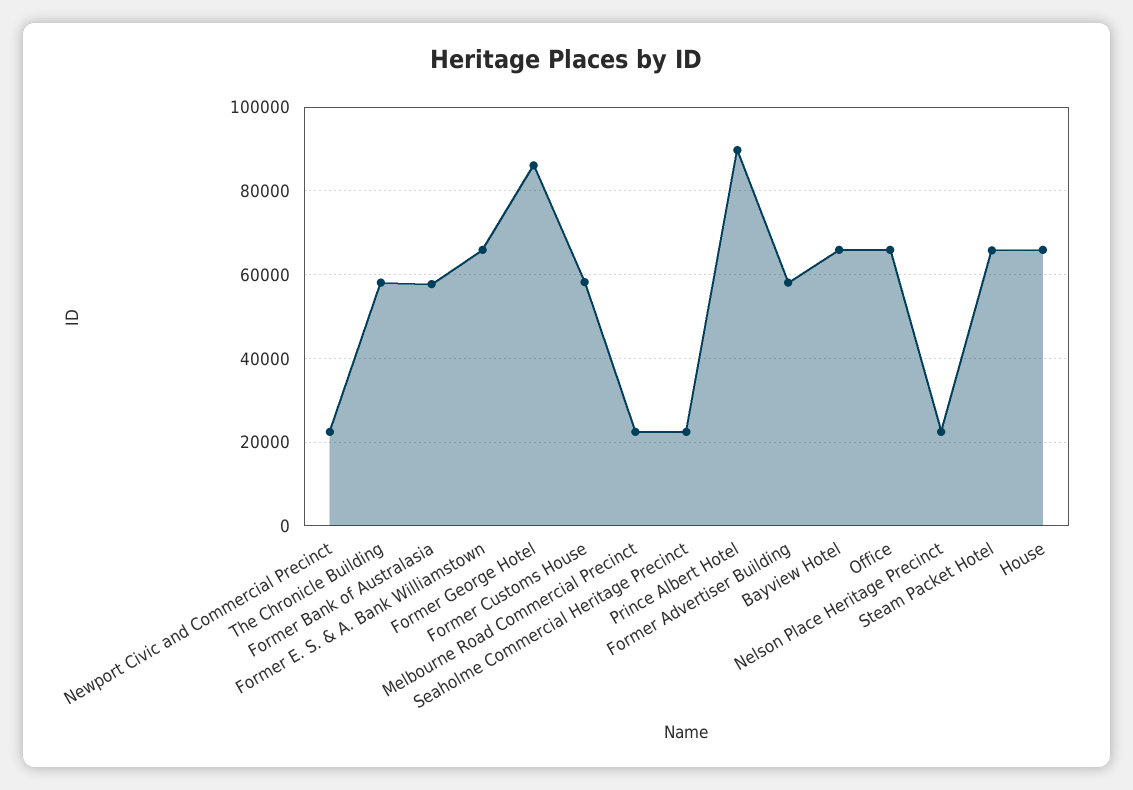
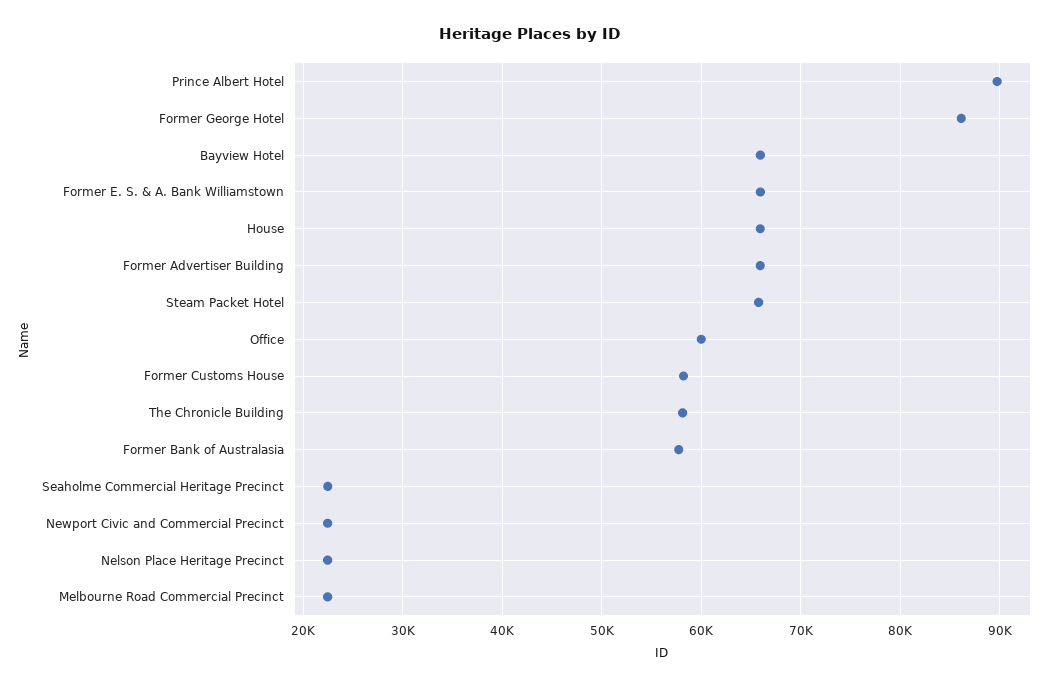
Former Advertiser Building: 58000 -> 66000
Office: 66000 -> 60000

